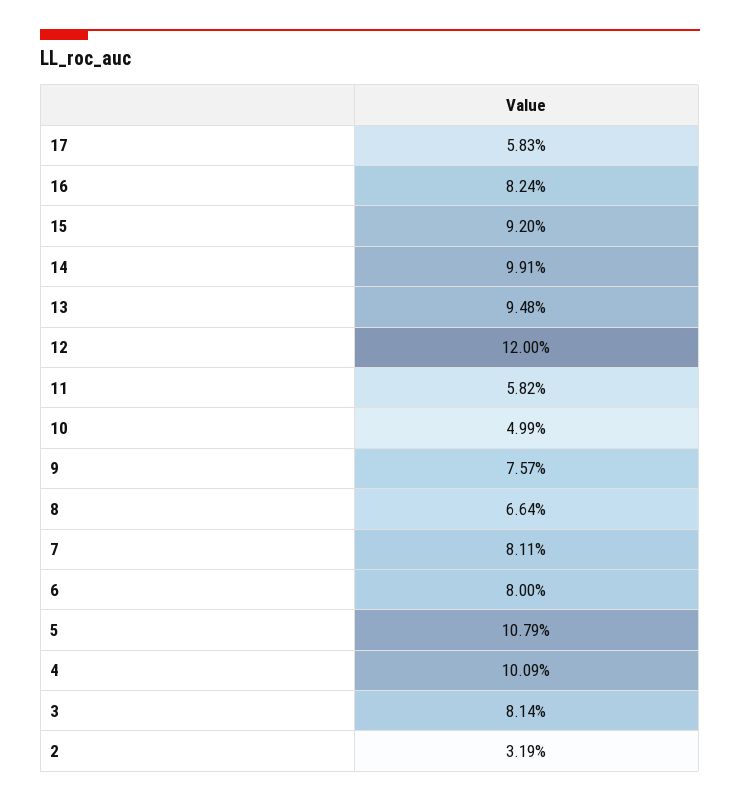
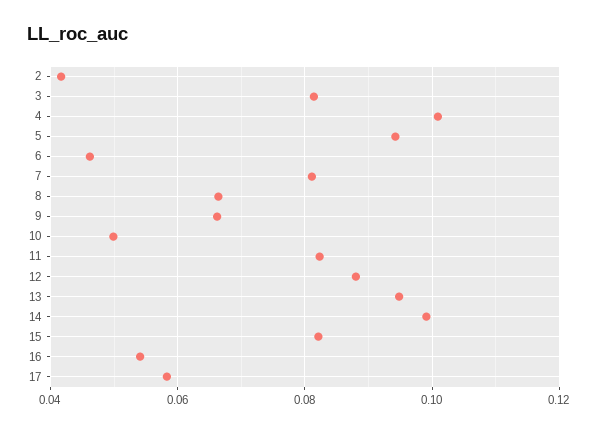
16: 0.0824 -> 0.054
15: 0.092 -> 0.082
12: 0.12 -> 0.088
11: 0.0582 -> 0.082
9: 0.0757 -> 0.066
6: 0.08 -> 0.046
5: 0.1079 -> 0.094
2: 0.0319 -> 0.042

